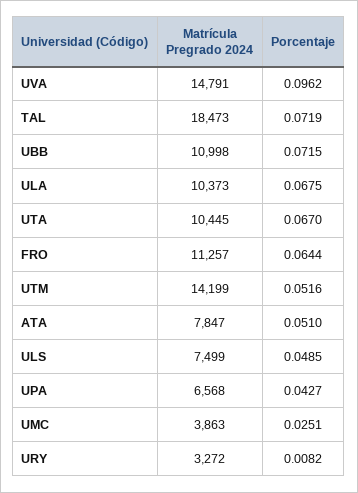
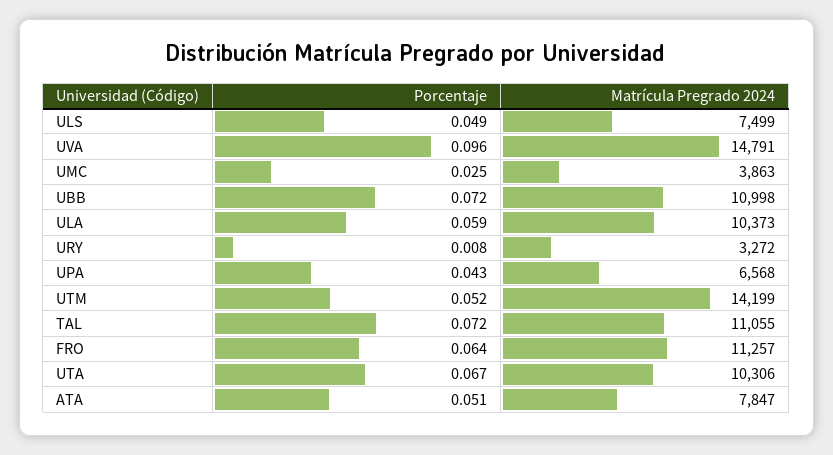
Matrícula Pregrado 2024, TAL: 18473 -> 11055
Porcentaje, ULA: 0.0675 -> 0.059
Matrícula Pregrado 2024, UTA: 10445 -> 10306

